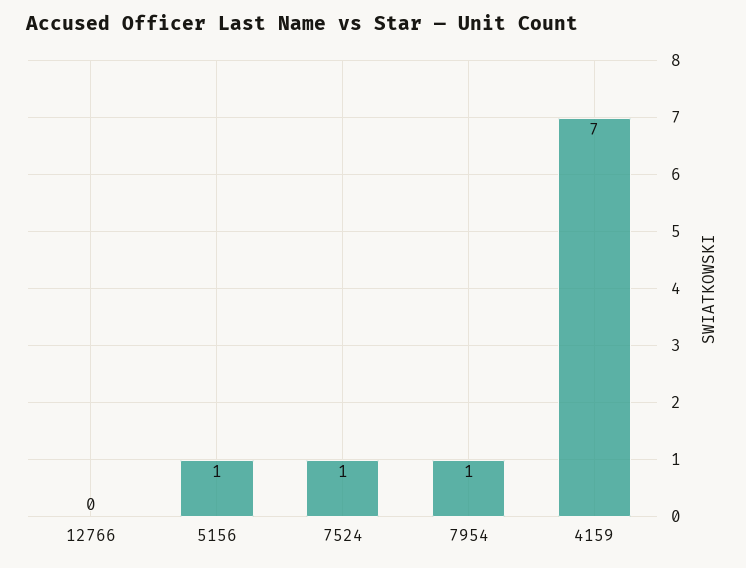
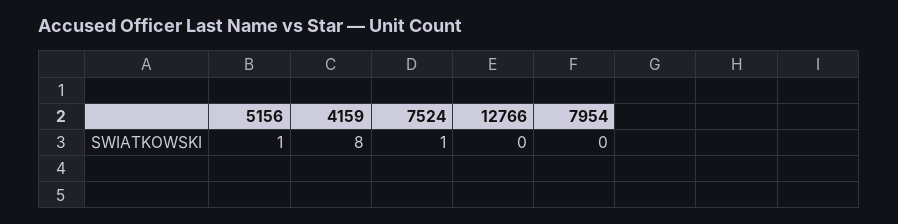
7954: 1 -> 0
4159: 7 -> 8

